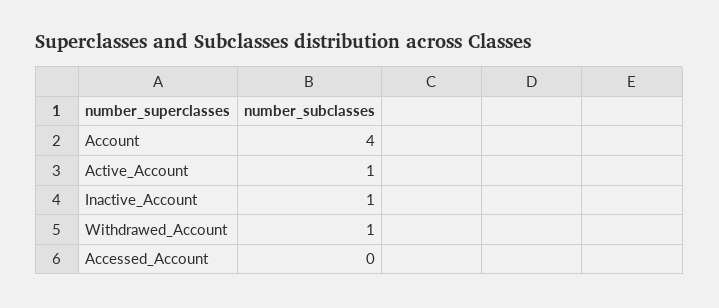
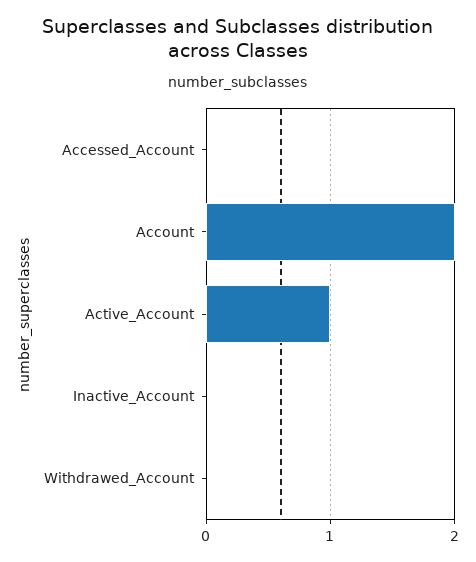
Account: 4 -> 2
Inactive_Account: 1 -> 0
Withdrawed_Account: 1 -> 0

